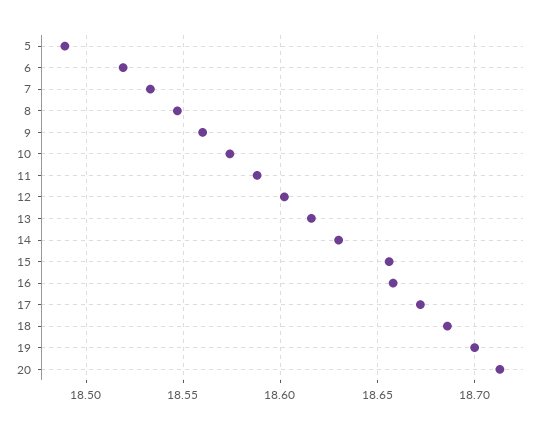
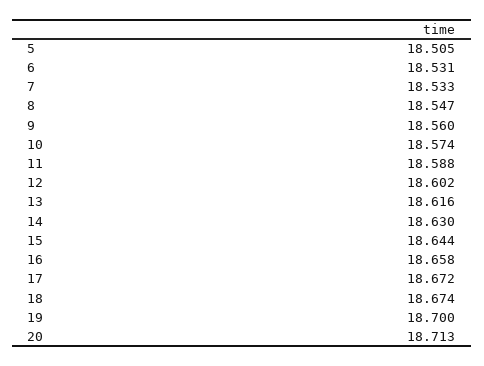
5: 18.49 -> 18.505
6: 18.52 -> 18.531
15: 18.655 -> 18.644
18: 18.685 -> 18.674

